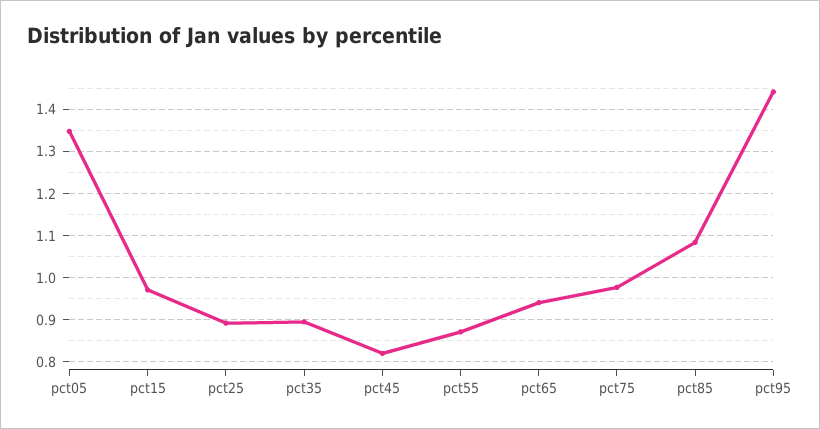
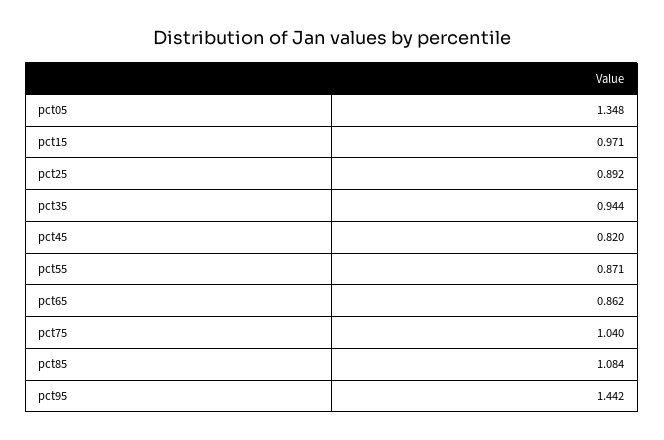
pct35: 0.9 -> 0.944
pct65: 0.94 -> 0.862
pct75: 0.98 -> 1.04

